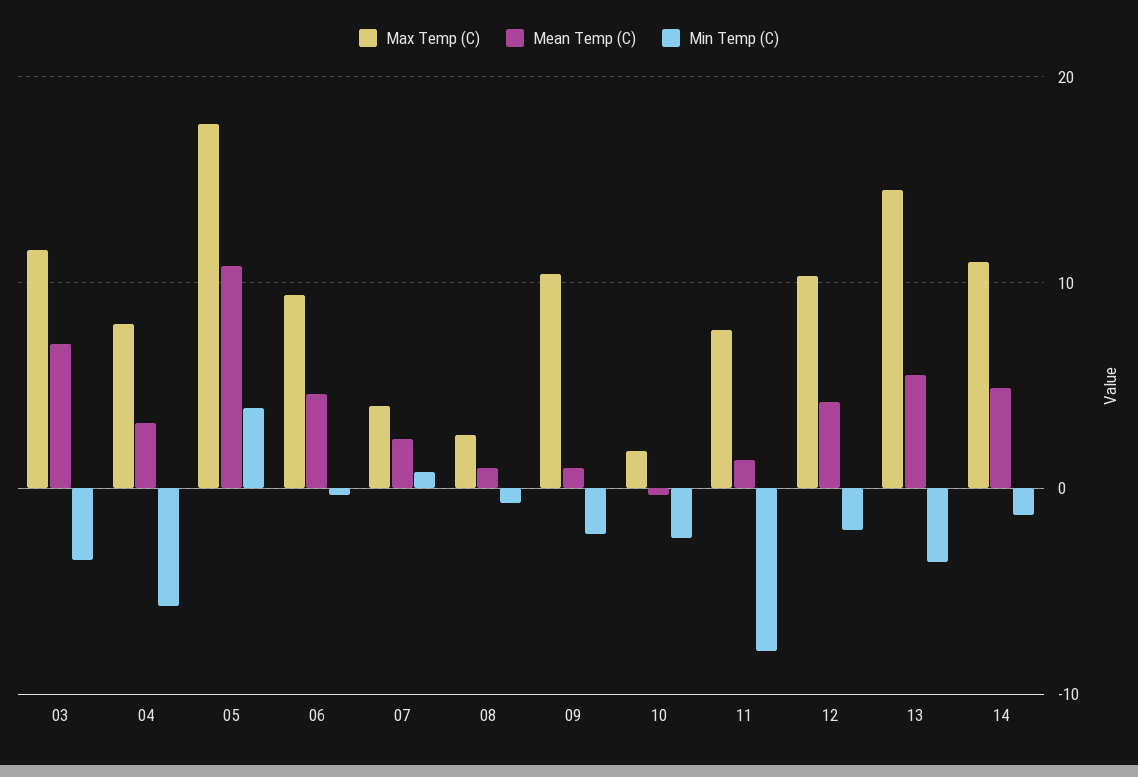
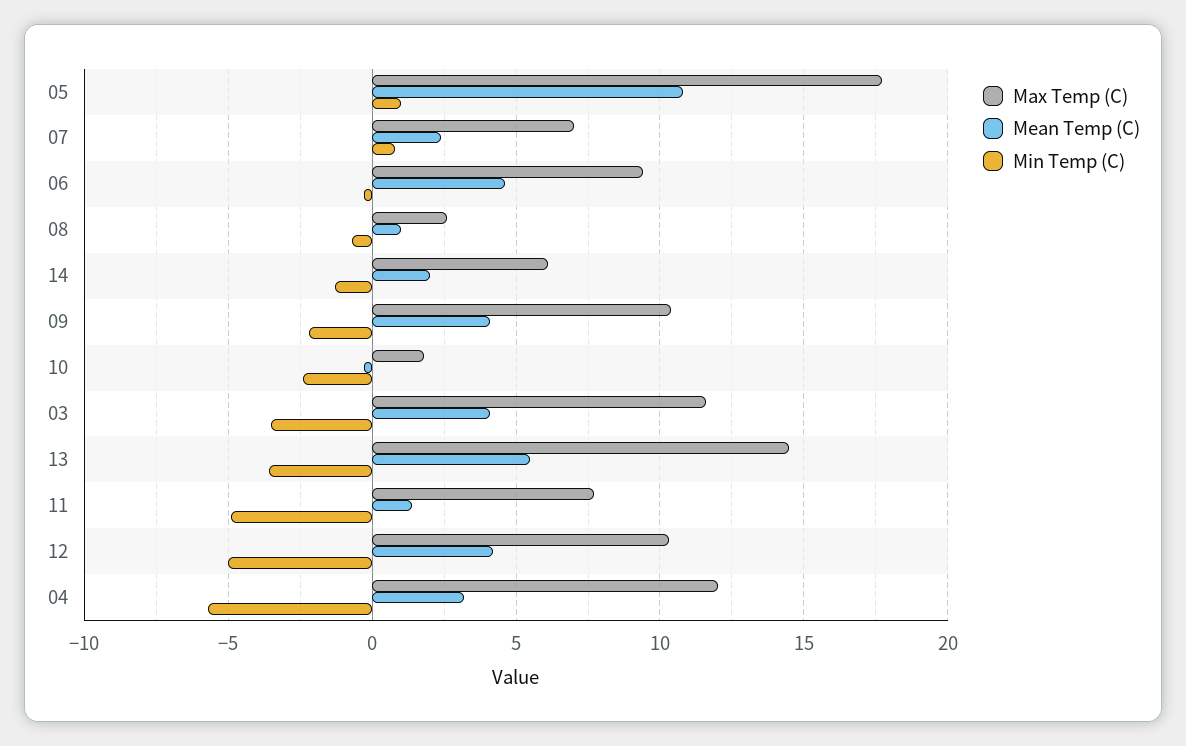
Mean Temp (C), 03: 7 -> 4
Max Temp (C), 04: 8 -> 12
Min Temp (C), 05: 4 -> 1
Max Temp (C), 07: 4 -> 7
Mean Temp (C), 09: 1 -> 4
Min Temp (C), 11: -8 -> -5
Min Temp (C), 12: -2 -> -5
Max Temp (C), 14: 11 -> 6
Mean Temp (C), 14: 5 -> 2

